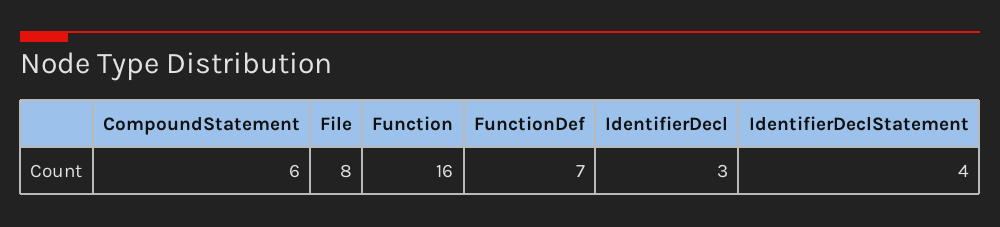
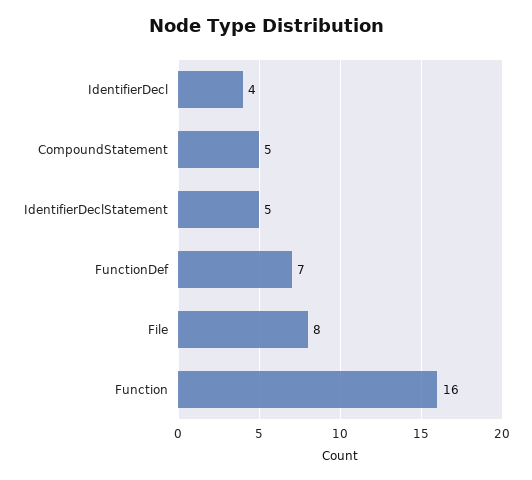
CompoundStatement: 6 -> 5
IdentifierDecl: 3 -> 4
IdentifierDeclStatement: 4 -> 5

